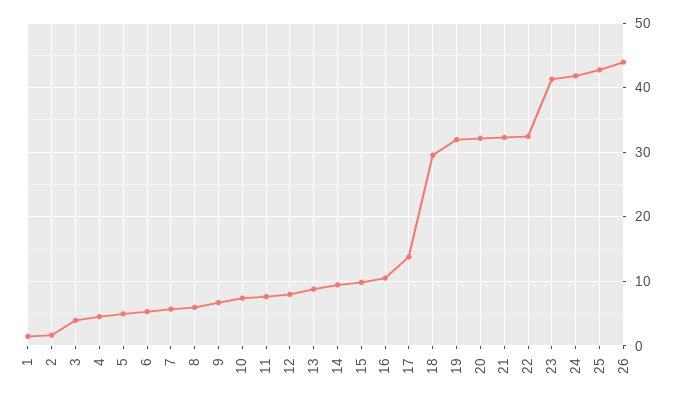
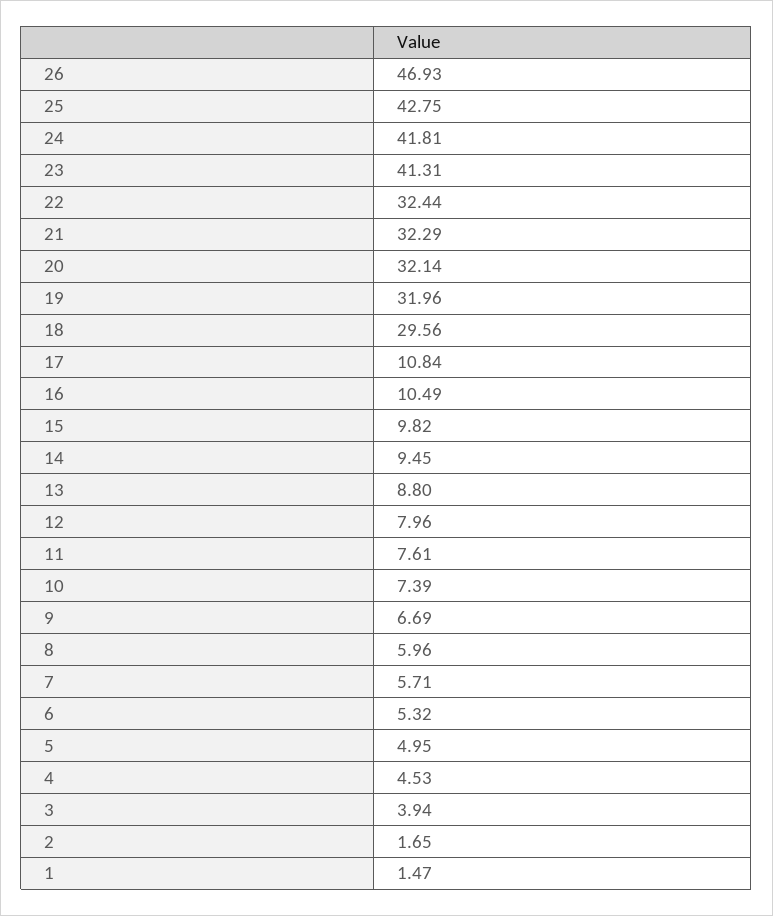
17: 14 -> 10.84
26: 44 -> 46.93

